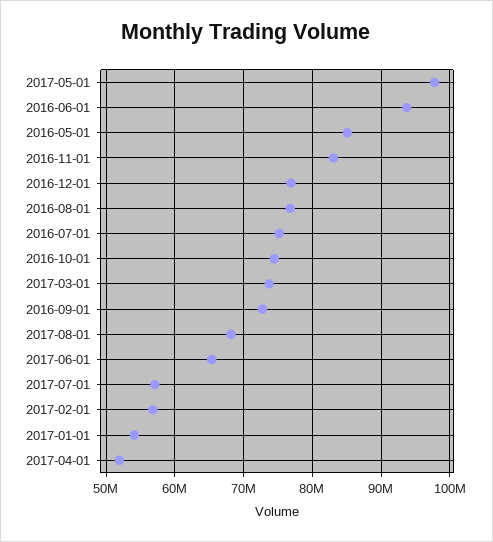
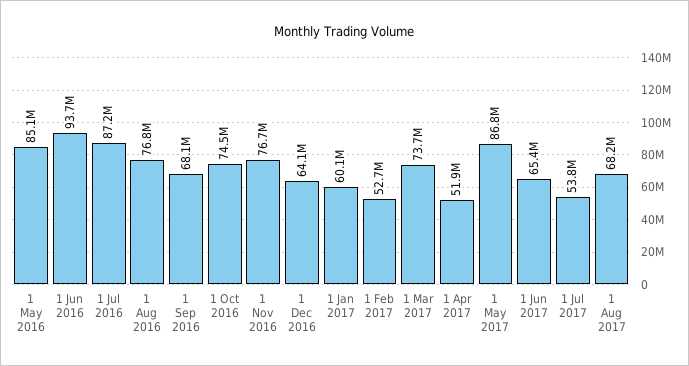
2017-05-01: 98000000 -> 86800000
2016-11-01: 83000000 -> 76700000
2016-12-01: 77000000 -> 64100000
2016-07-01: 75000000 -> 87200000
2016-09-01: 73000000 -> 68100000
2017-07-01: 57000000 -> 53800000
2017-02-01: 57000000 -> 52700000
2017-01-01: 54000000 -> 60100000

